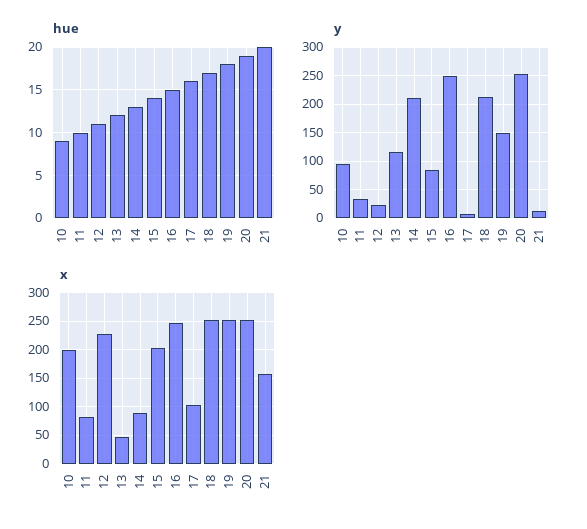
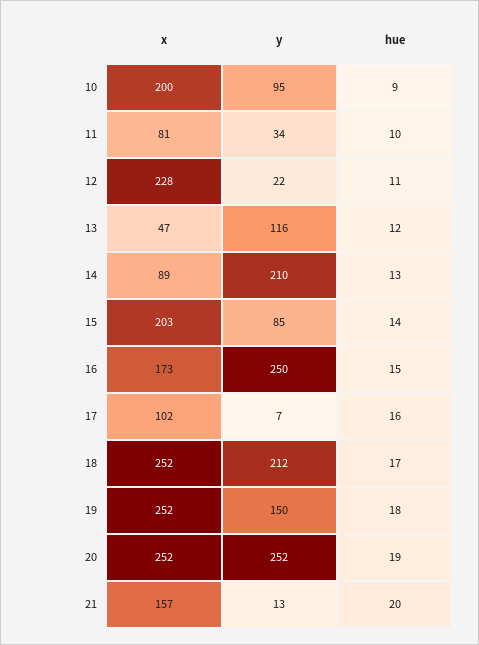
x, 16: 250 -> 173

